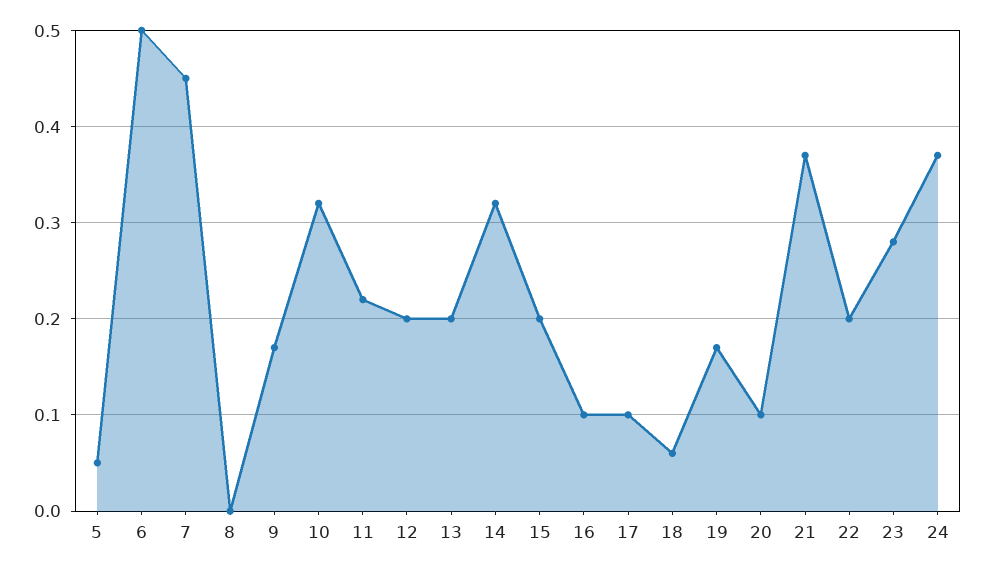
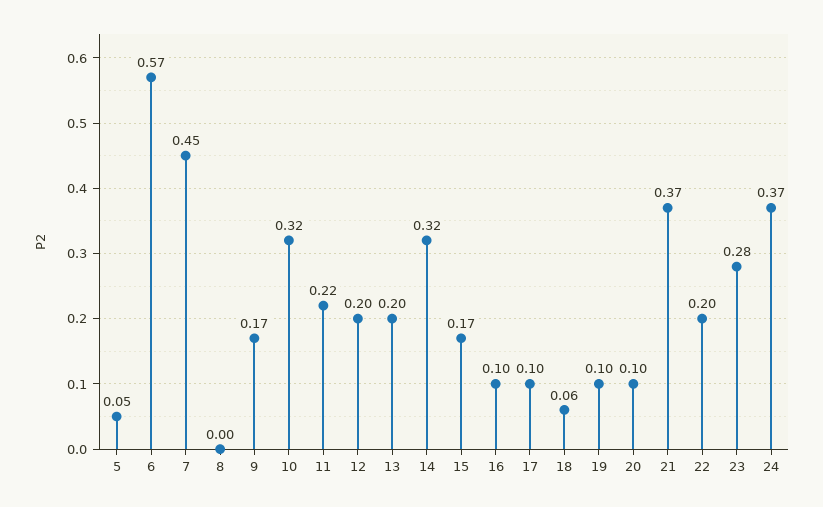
6: 0.5 -> 0.57
15: 0.2 -> 0.17
19: 0.17 -> 0.1

